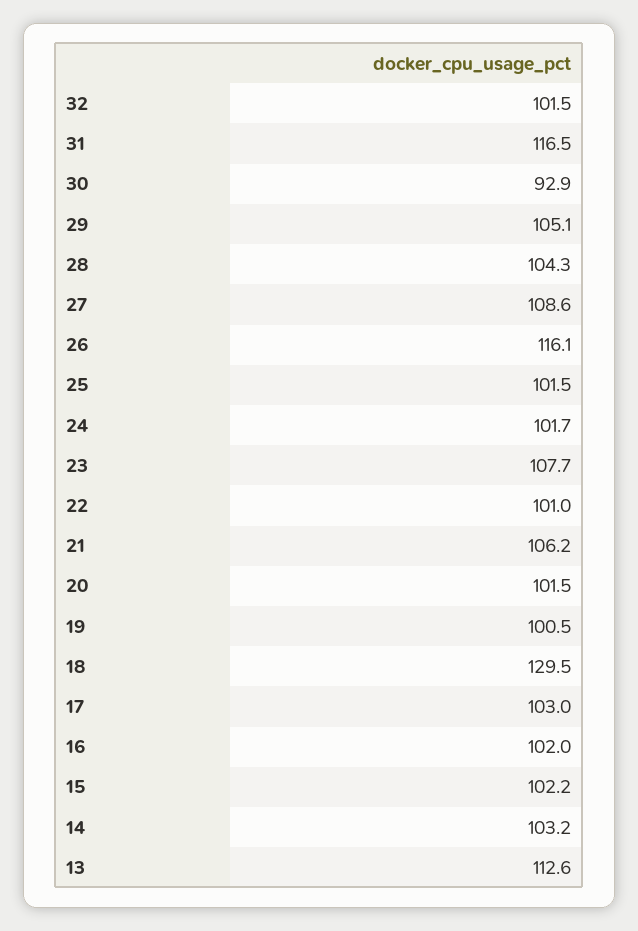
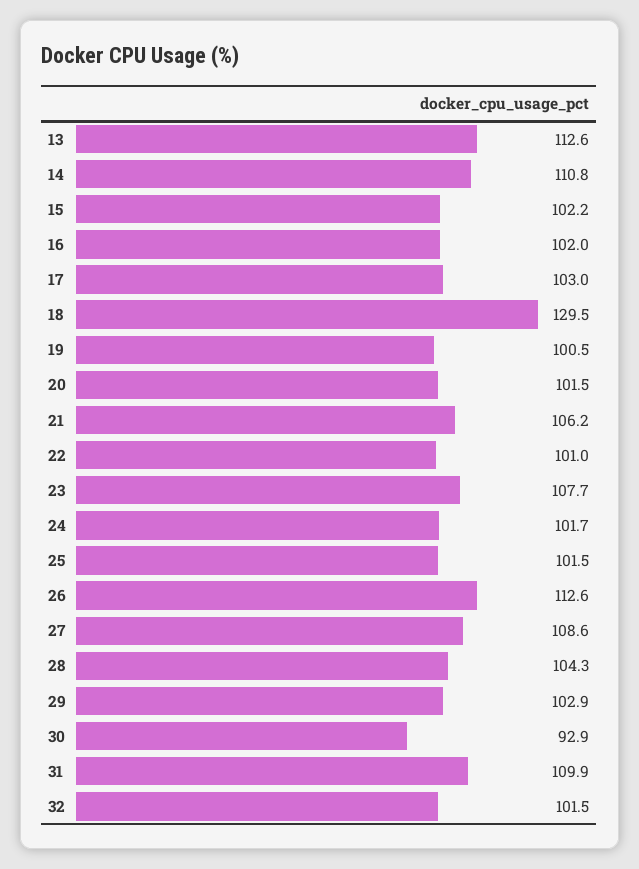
31: 116.5 -> 109.9
29: 105.1 -> 102.9
26: 116.1 -> 112.6
14: 103.2 -> 110.8

